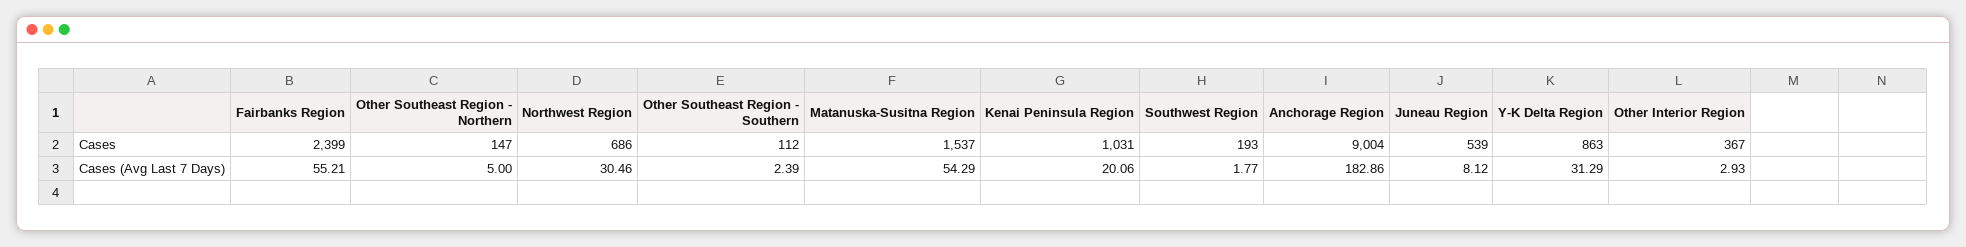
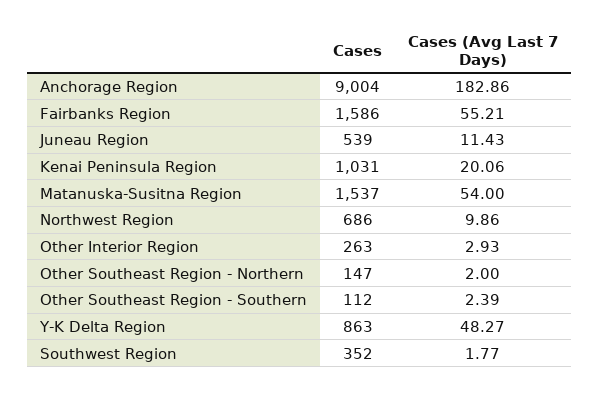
Fairbanks Region, Cases: 2399 -> 1586
Southwest Region, Cases: 193 -> 352
Other Interior Region, Cases: 367 -> 263
Other Southeast Region - Northern, Cases (Avg Last 7 Days): 5 -> 2
Northwest Region, Cases (Avg Last 7 Days): 30.46 -> 9.86
Matanuska-Susitna Region, Cases (Avg Last 7 Days): 54.29 -> 54
Juneau Region, Cases (Avg Last 7 Days): 8.12 -> 11.43
Y-K Delta Region, Cases (Avg Last 7 Days): 31.29 -> 48.27

